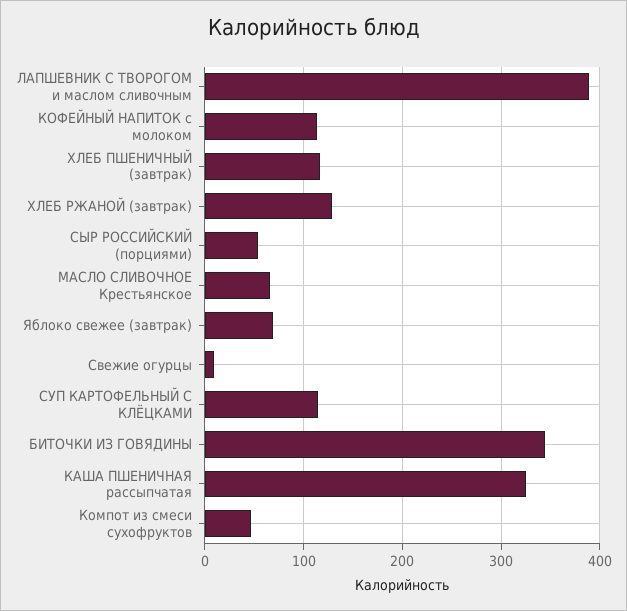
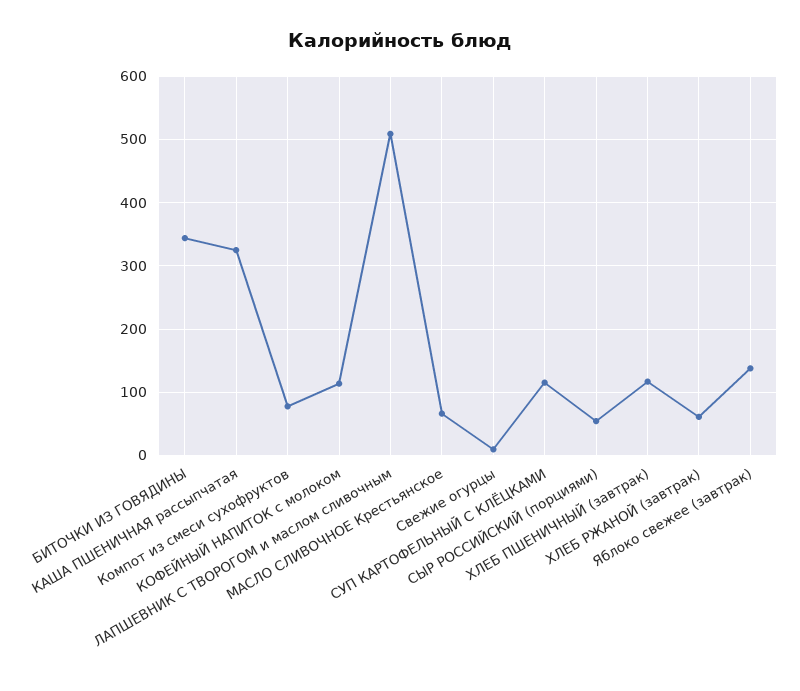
ЛАПШЕВНИК С ТВОРОГОМ и маслом сливочным: 390 -> 510
ХЛЕБ РЖАНОЙ (завтрак): 130 -> 60
Яблоко свежее (завтрак): 70 -> 140
Компот из смеси сухофруктов: 50 -> 80

